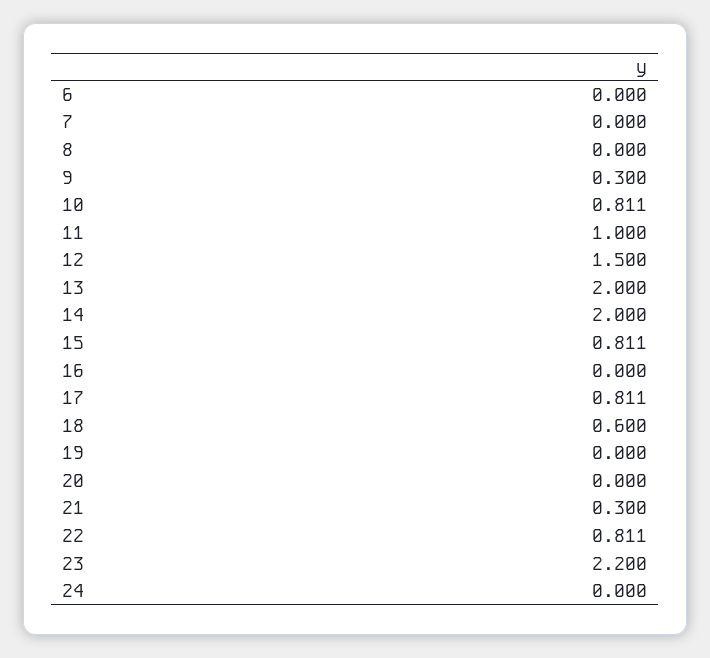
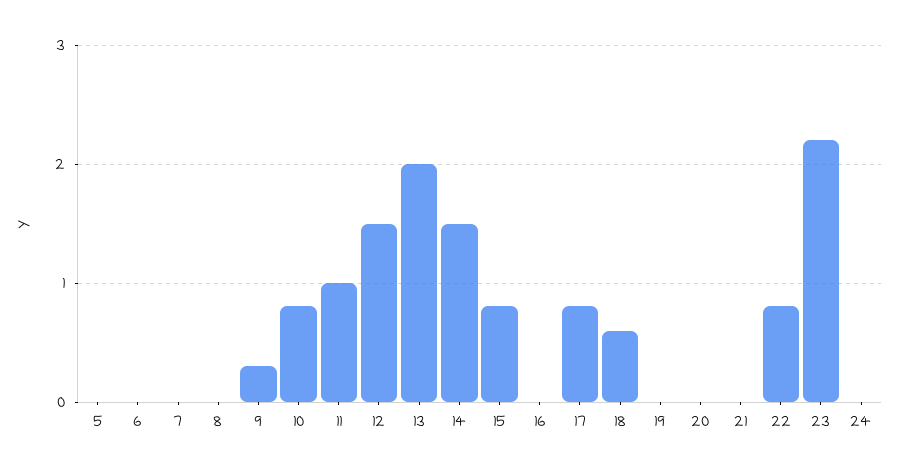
14: 2 -> 1.5
21: 0.3 -> 0
5: none -> 0

